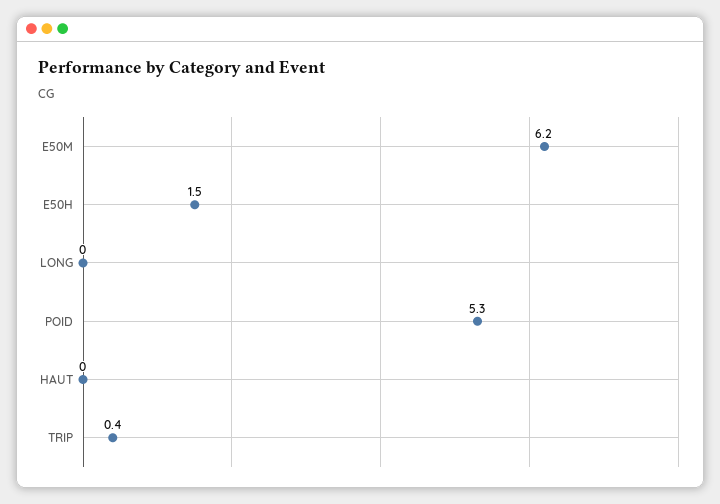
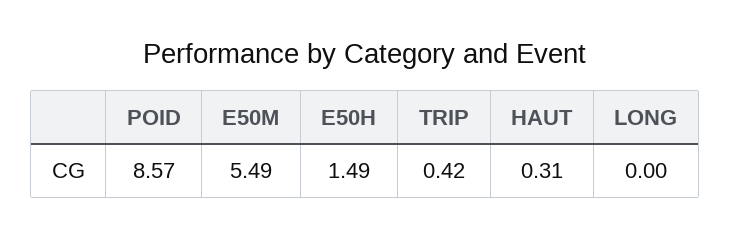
E50M: 6.2 -> 5.49
POID: 5.3 -> 8.57
HAUT: 0 -> 0.31

